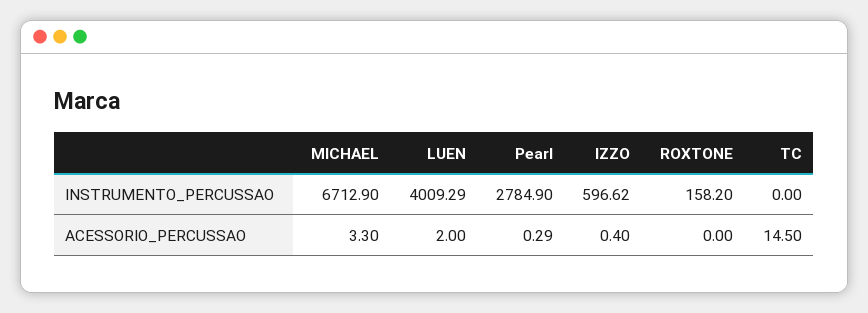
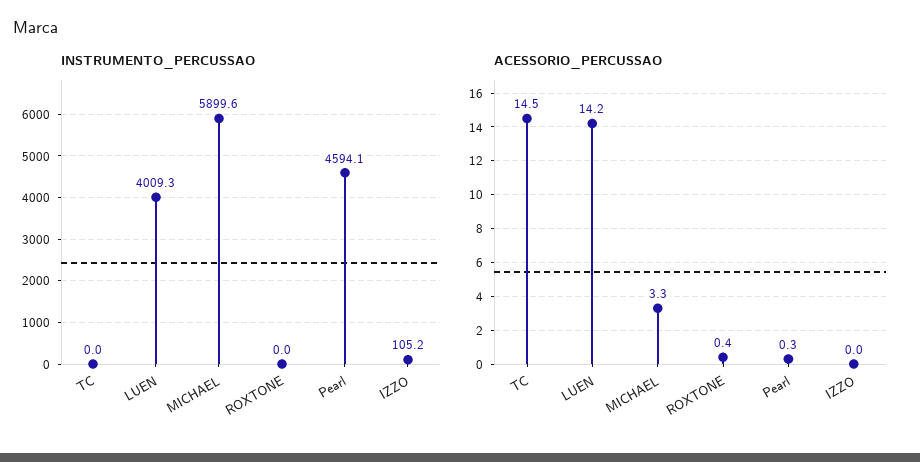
INSTRUMENTO_PERCUSSAO, MICHAEL: 6712.9 -> 5899.6
INSTRUMENTO_PERCUSSAO, Pearl: 2784.9 -> 4594.1
INSTRUMENTO_PERCUSSAO, IZZO: 596.62 -> 105.2
INSTRUMENTO_PERCUSSAO, ROXTONE: 158.2 -> 0
ACESSORIO_PERCUSSAO, LUEN: 2 -> 14.2
ACESSORIO_PERCUSSAO, IZZO: 0.4 -> 0
ACESSORIO_PERCUSSAO, ROXTONE: 0 -> 0.4

